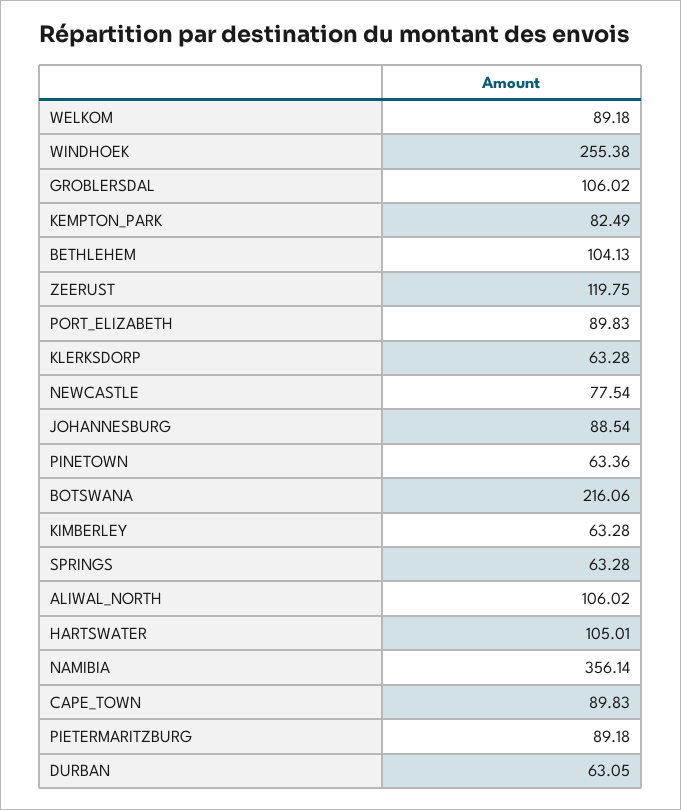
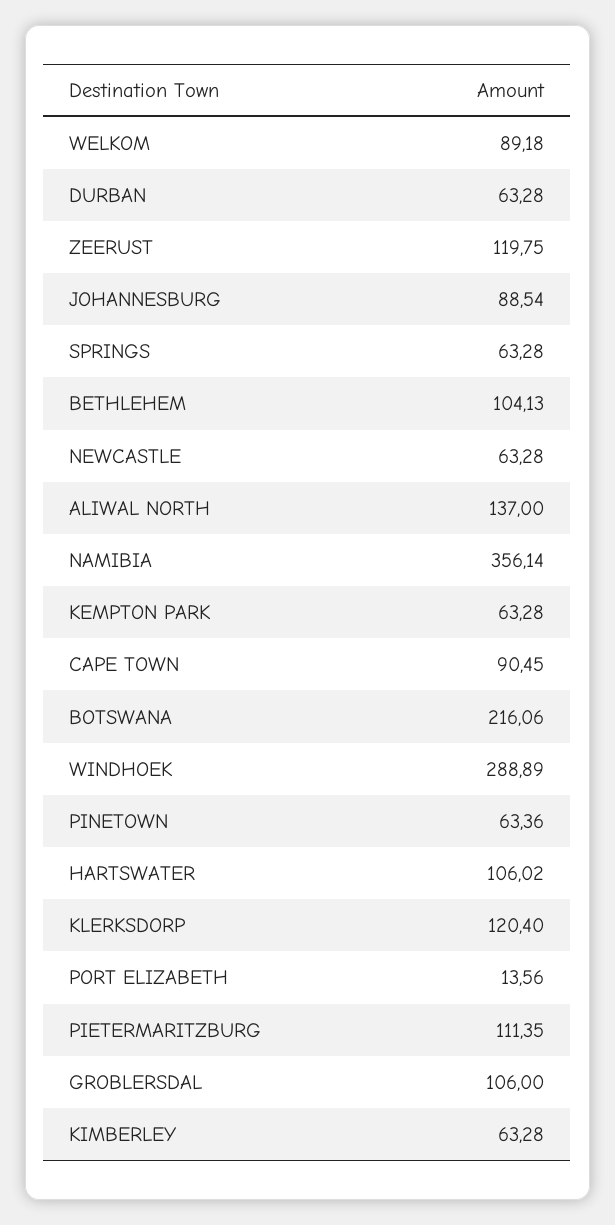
WINDHOEK: 255.38 -> 288.89
GROBLERSDAL: 106.02 -> 106
KEMPTON_PARK: 82.49 -> 63.28
PORT_ELIZABETH: 89.83 -> 13.56
KLERKSDORP: 63.28 -> 120.4
NEWCASTLE: 77.54 -> 63.28
ALIWAL_NORTH: 106.02 -> 137
HARTSWATER: 105.01 -> 106.02
CAPE_TOWN: 89.83 -> 90.45
PIETERMARITZBURG: 89.18 -> 111.35
DURBAN: 63.05 -> 63.28

